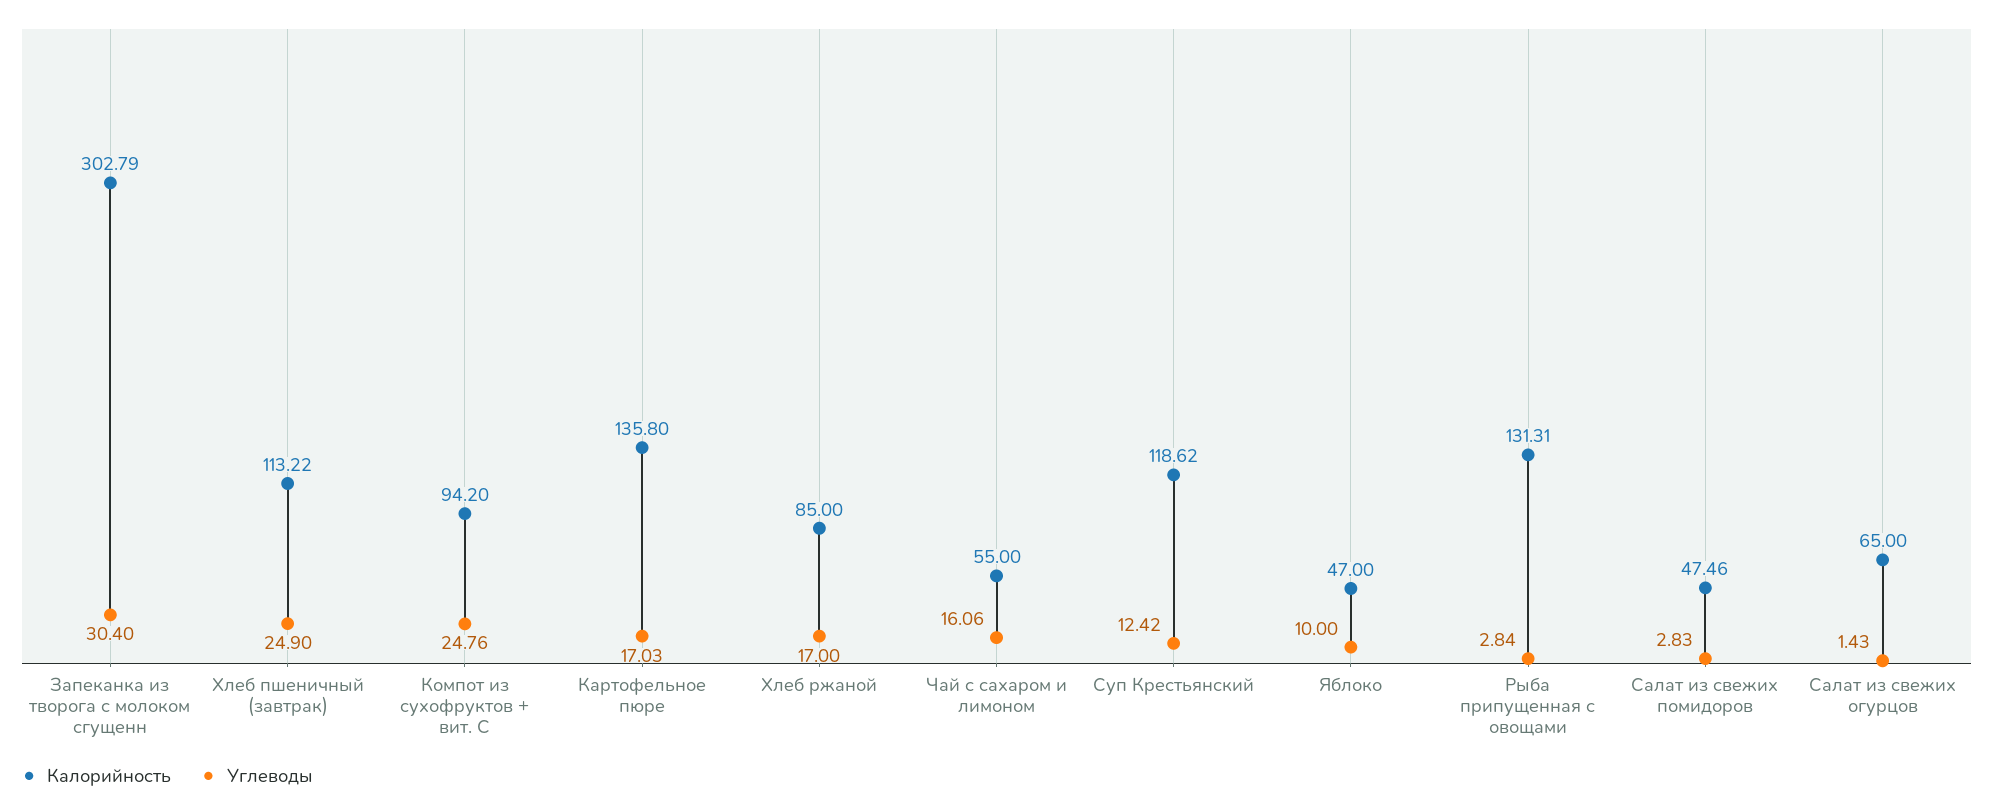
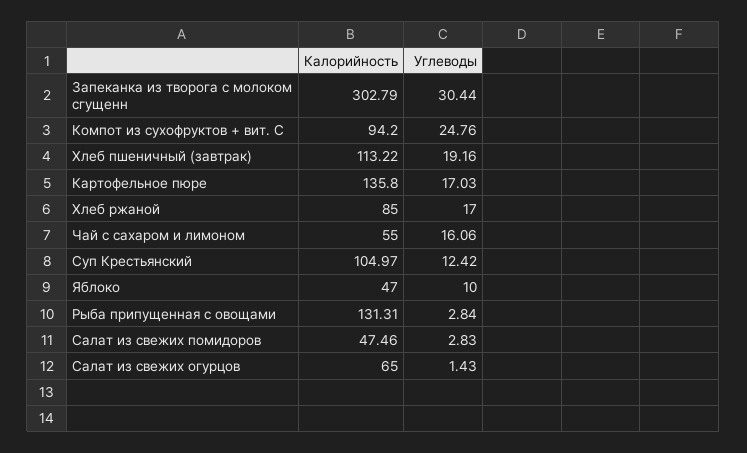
Углеводы, Запеканка из творога с молоком сгущенн: 30.4 -> 30.44
Углеводы, Хлеб пшеничный (завтрак): 24.9 -> 19.16
Калорийность, Суп Крестьянский: 118.62 -> 104.97

